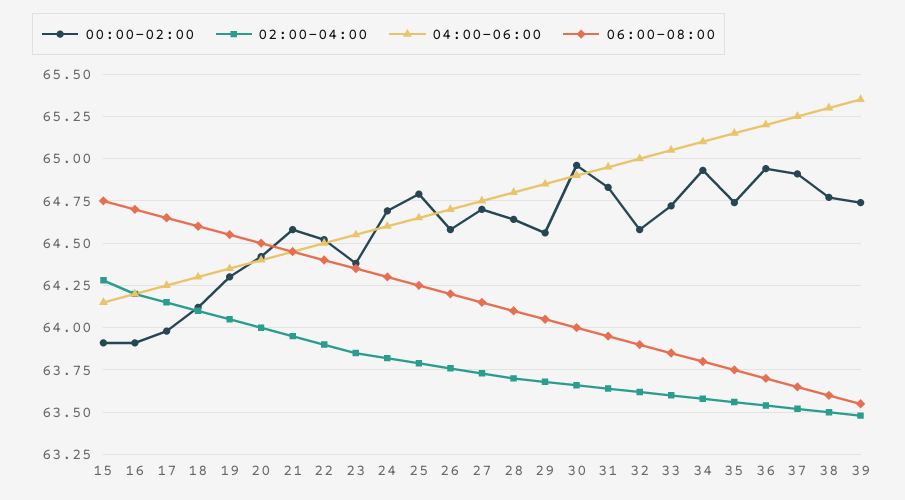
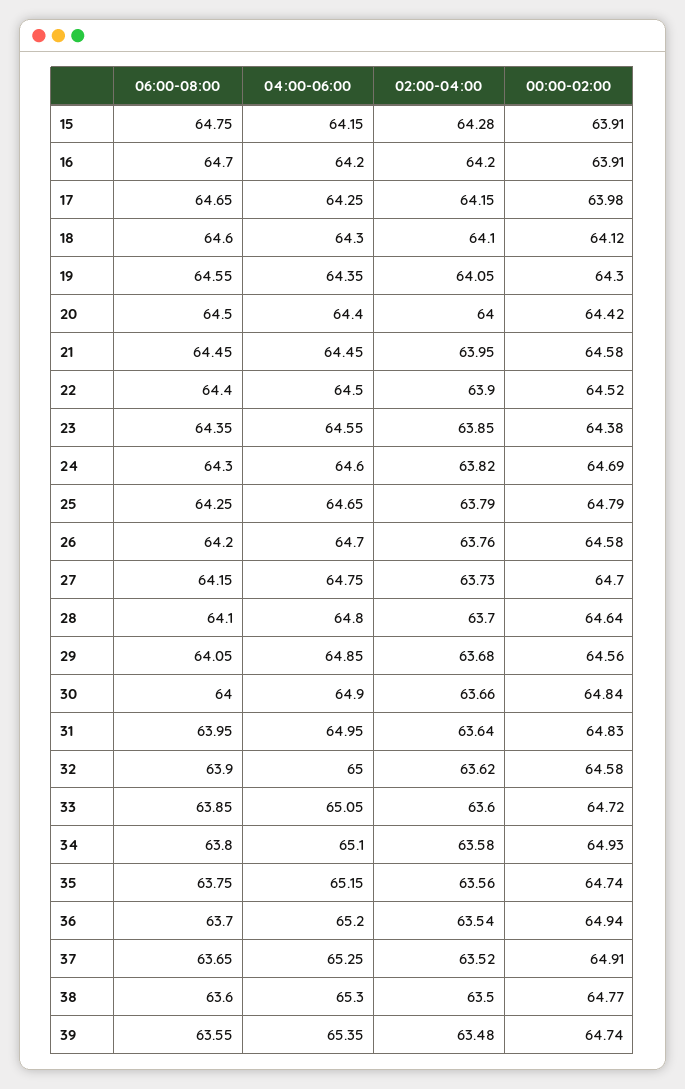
00:00-02:00, 30: 64.95 -> 64.84

